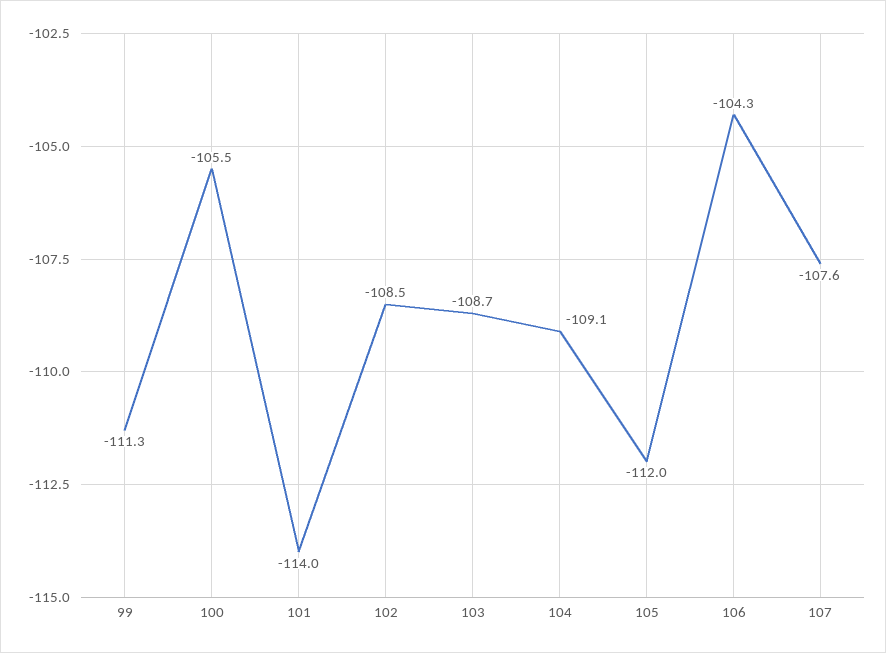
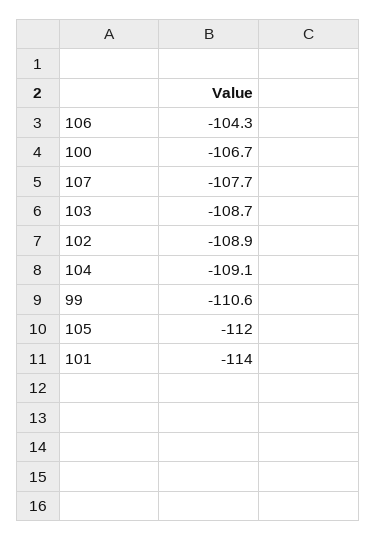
99: -111.3 -> -110.6
100: -105.5 -> -106.7
102: -108.5 -> -108.9
107: -107.6 -> -107.7

